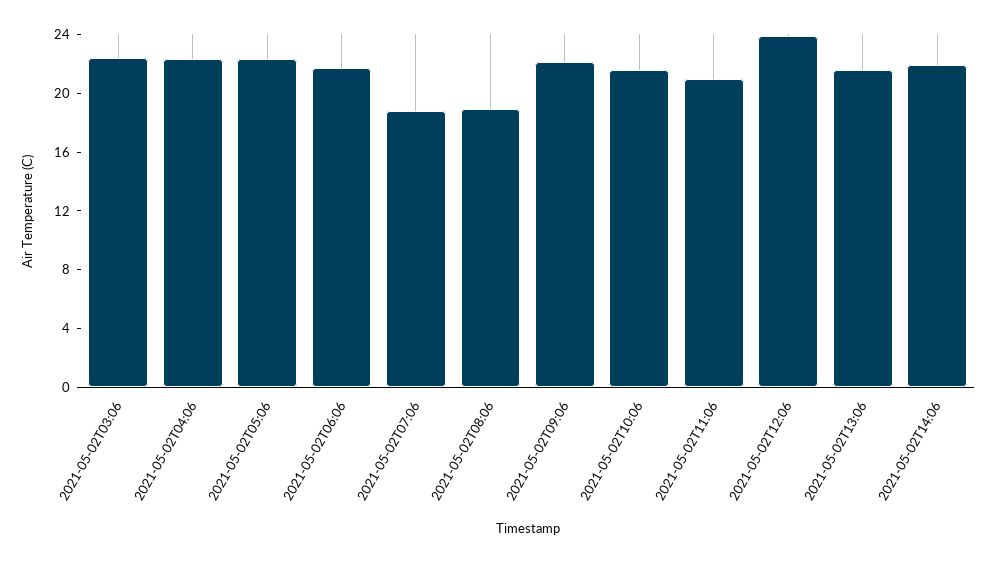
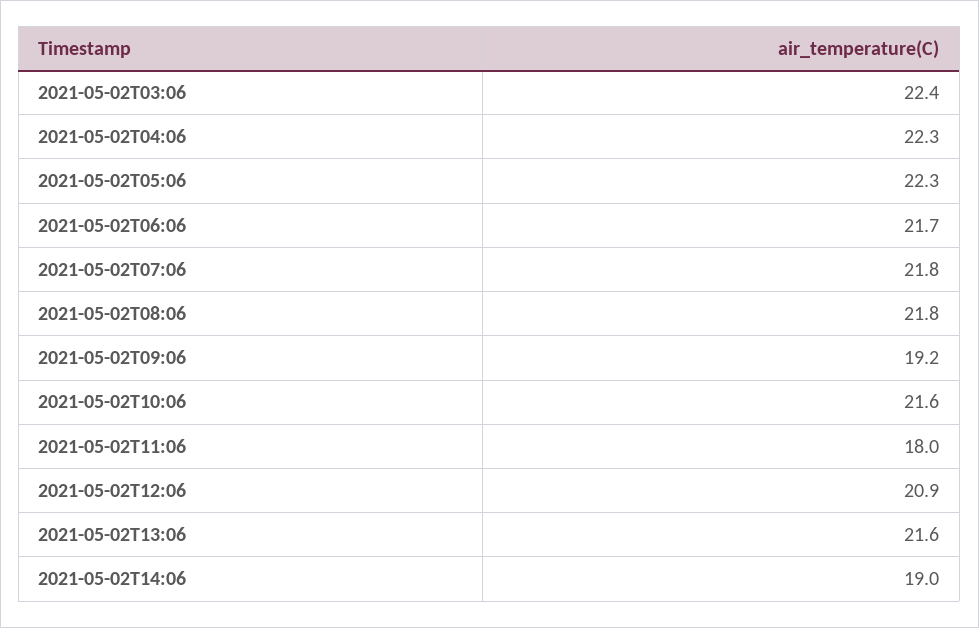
2021-05-02T07:06: 19 -> 21.8
2021-05-02T08:06: 19 -> 21.8
2021-05-02T09:06: 22 -> 19.2
2021-05-02T11:06: 21 -> 18
2021-05-02T12:06: 24 -> 20.9
2021-05-02T14:06: 22 -> 19

